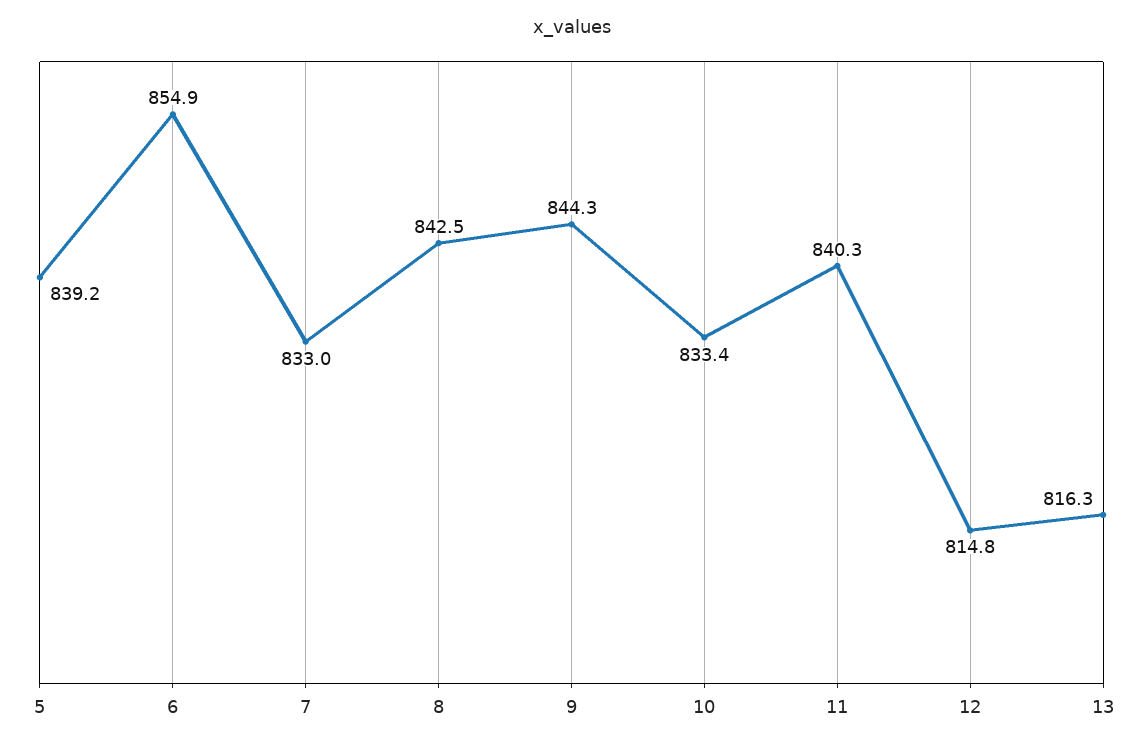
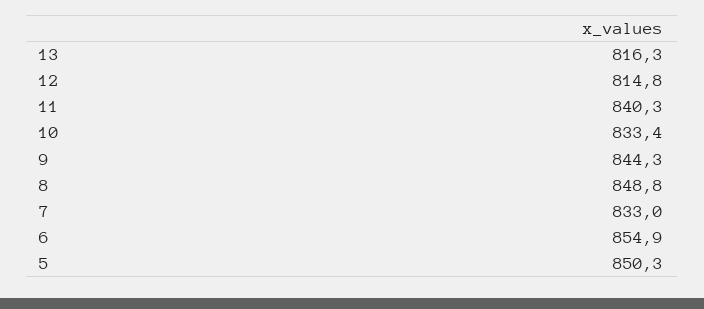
5: 839.2 -> 850.3
8: 842.5 -> 848.8

